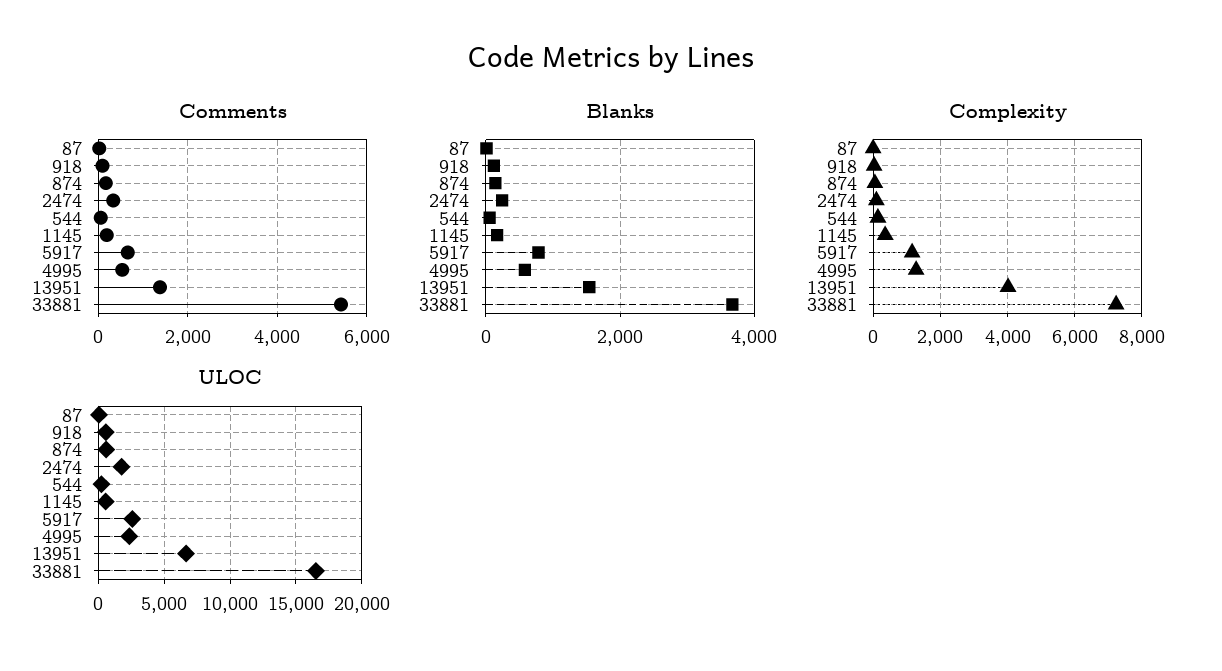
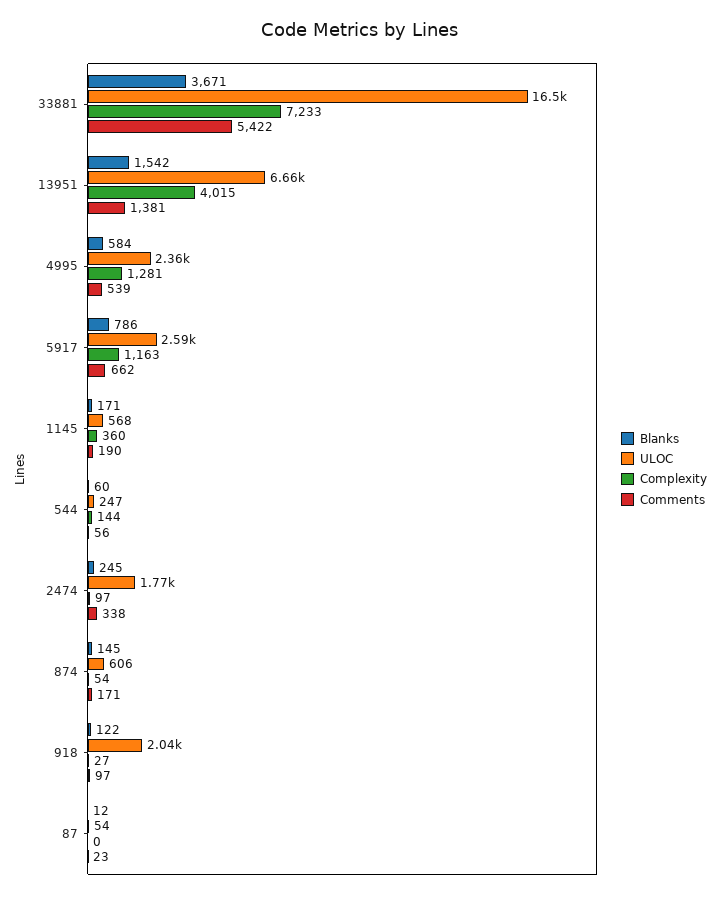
ULOC, 918: 500 -> 2040

